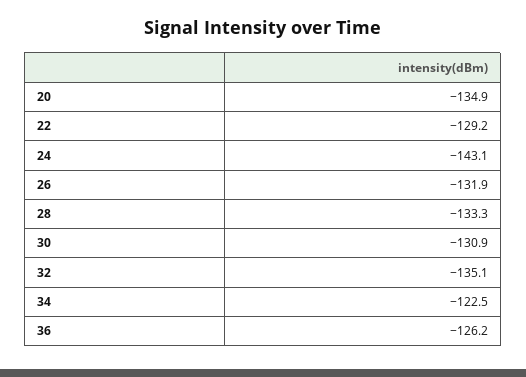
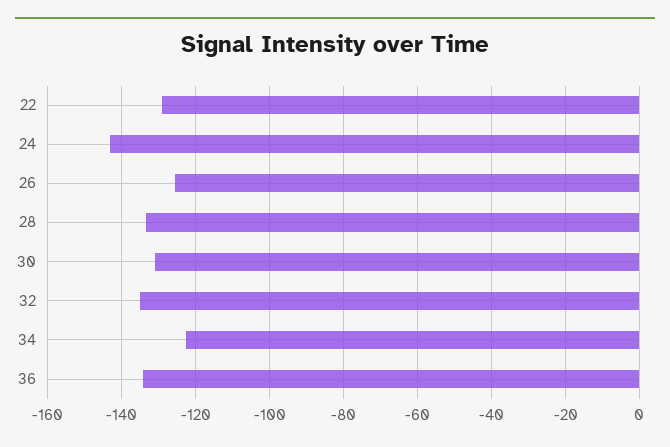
20: -134.9 -> none
26: -131.9 -> -126
36: -126.2 -> -134

